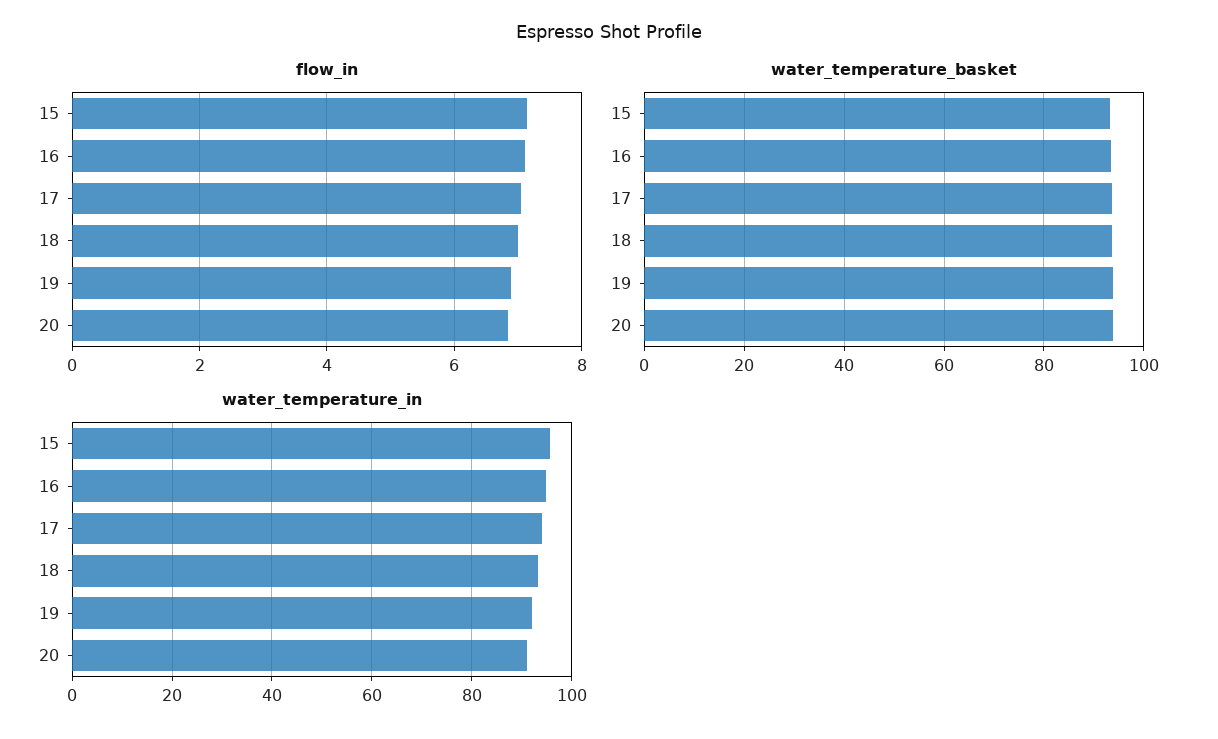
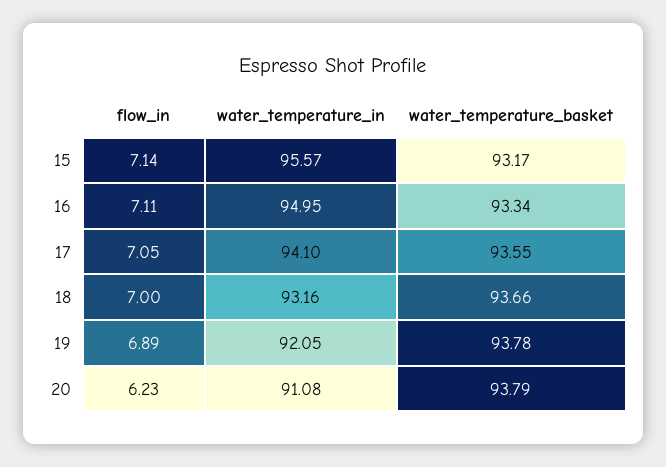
flow_in, 20: 6.8 -> 6.23

